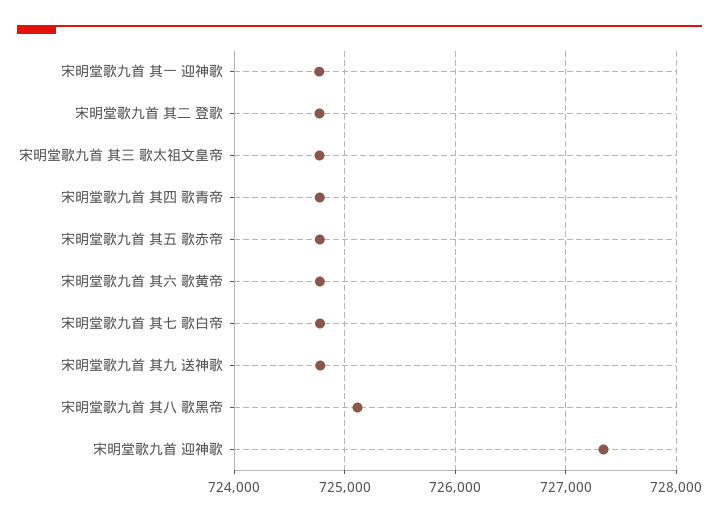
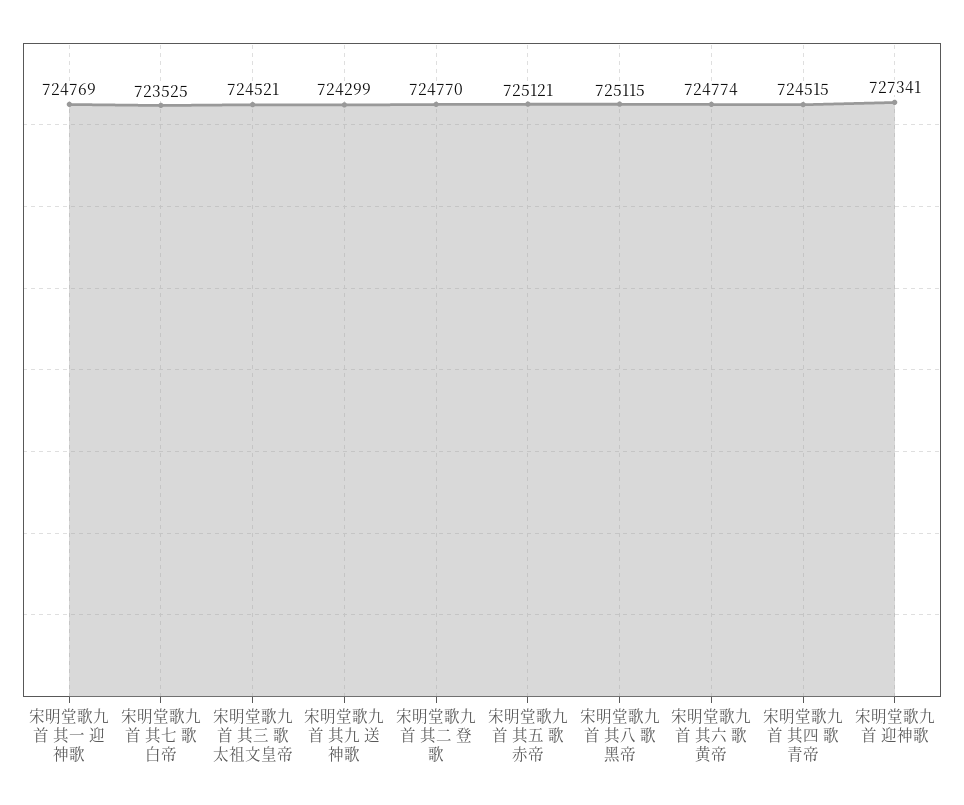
宋明堂歌九首 其三 歌太祖文皇帝: 724800 -> 724521
宋明堂歌九首 其四 歌青帝: 724800 -> 724515
宋明堂歌九首 其五 歌赤帝: 724800 -> 725121
宋明堂歌九首 其七 歌白帝: 724800 -> 723525
宋明堂歌九首 其九 送神歌: 724800 -> 724299

